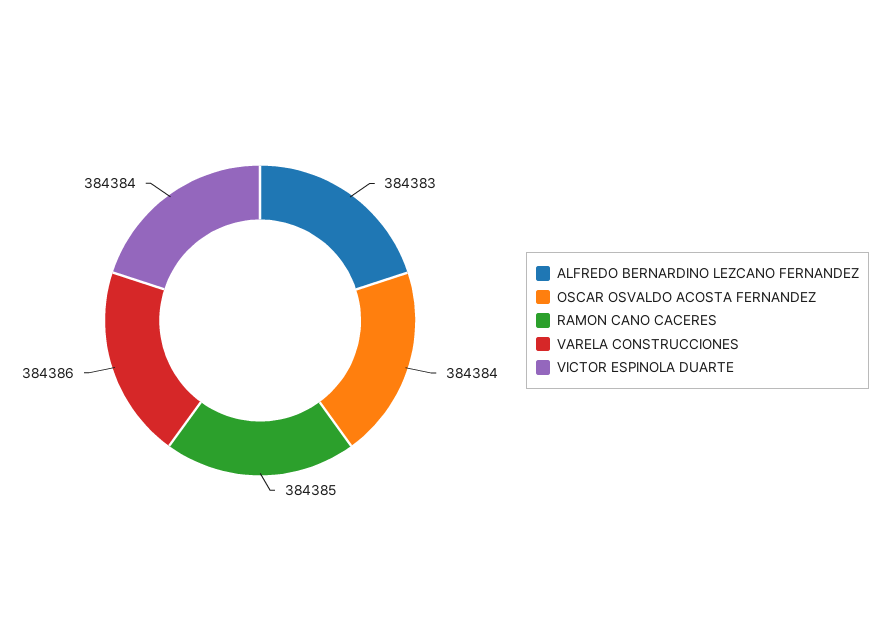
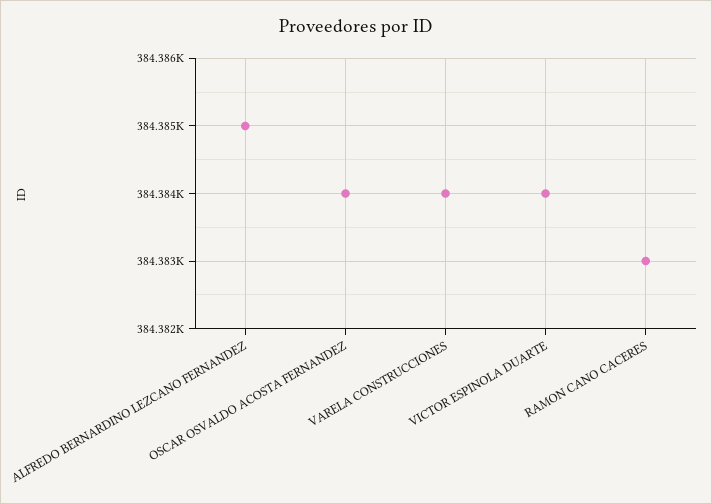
ALFREDO BERNARDINO LEZCANO FERNANDEZ: 384383 -> 384385
RAMON CANO CACERES: 384385 -> 384383
VARELA CONSTRUCCIONES: 384386 -> 384384

